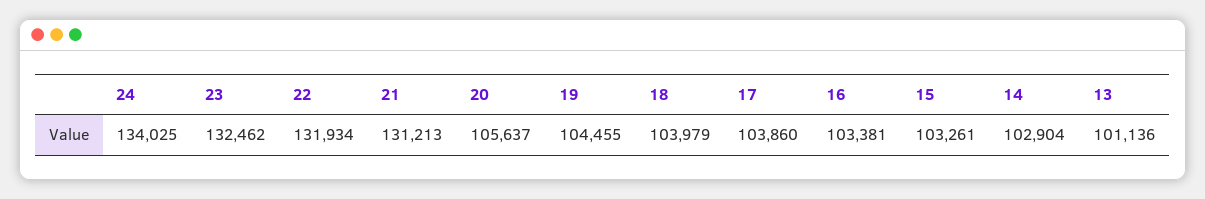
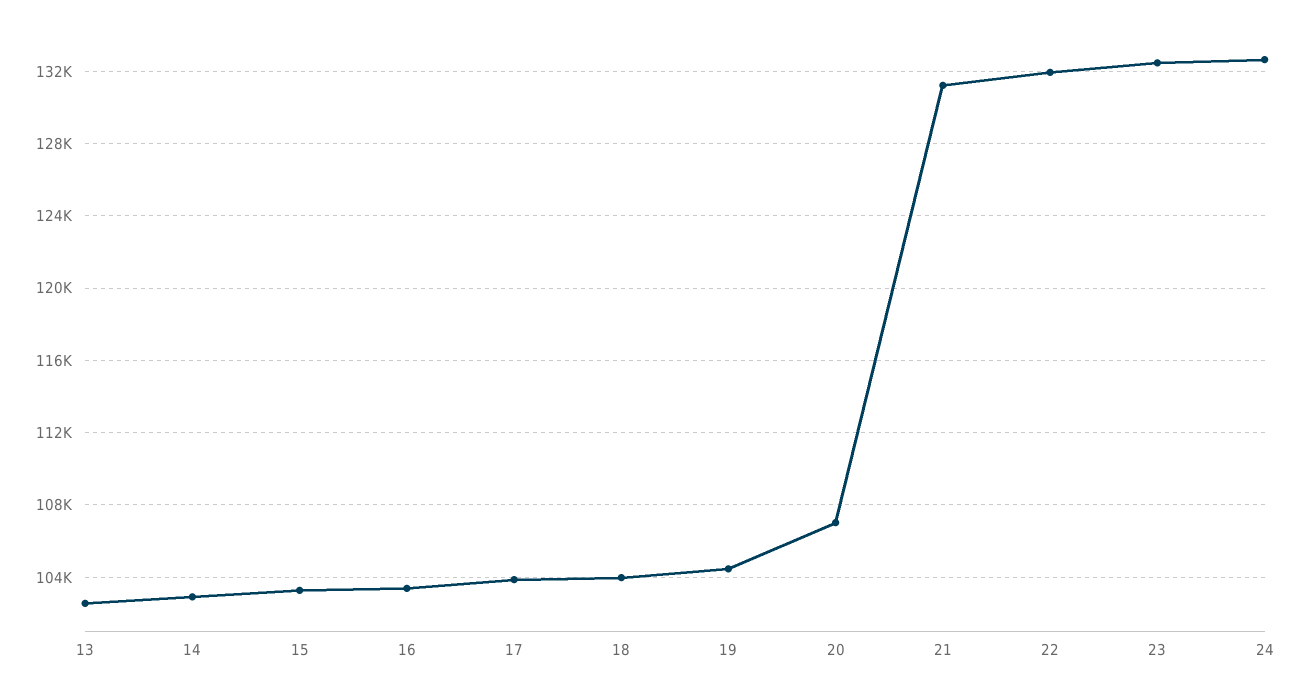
24: 134025 -> 132500
20: 105637 -> 107000
13: 101136 -> 102500

